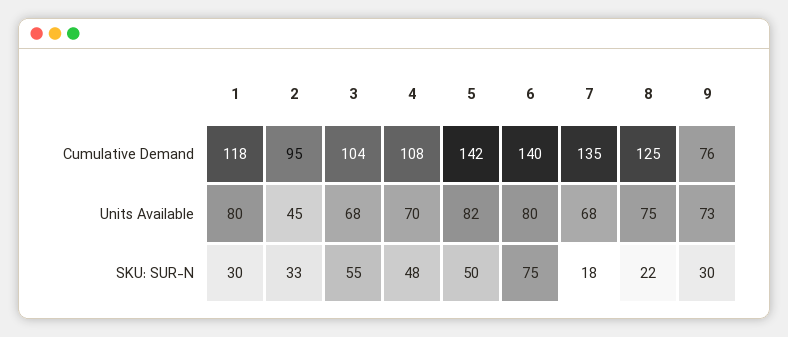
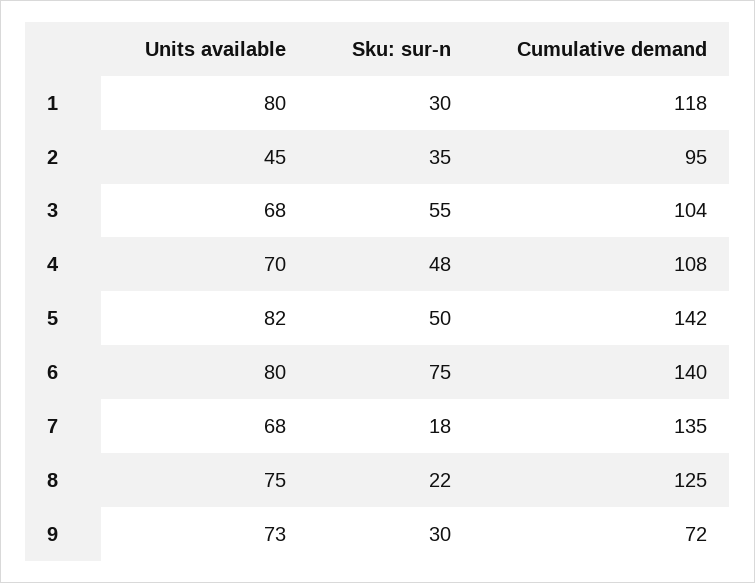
9, Cumulative Demand: 76 -> 72
2, SKU: SUR-N: 33 -> 35

